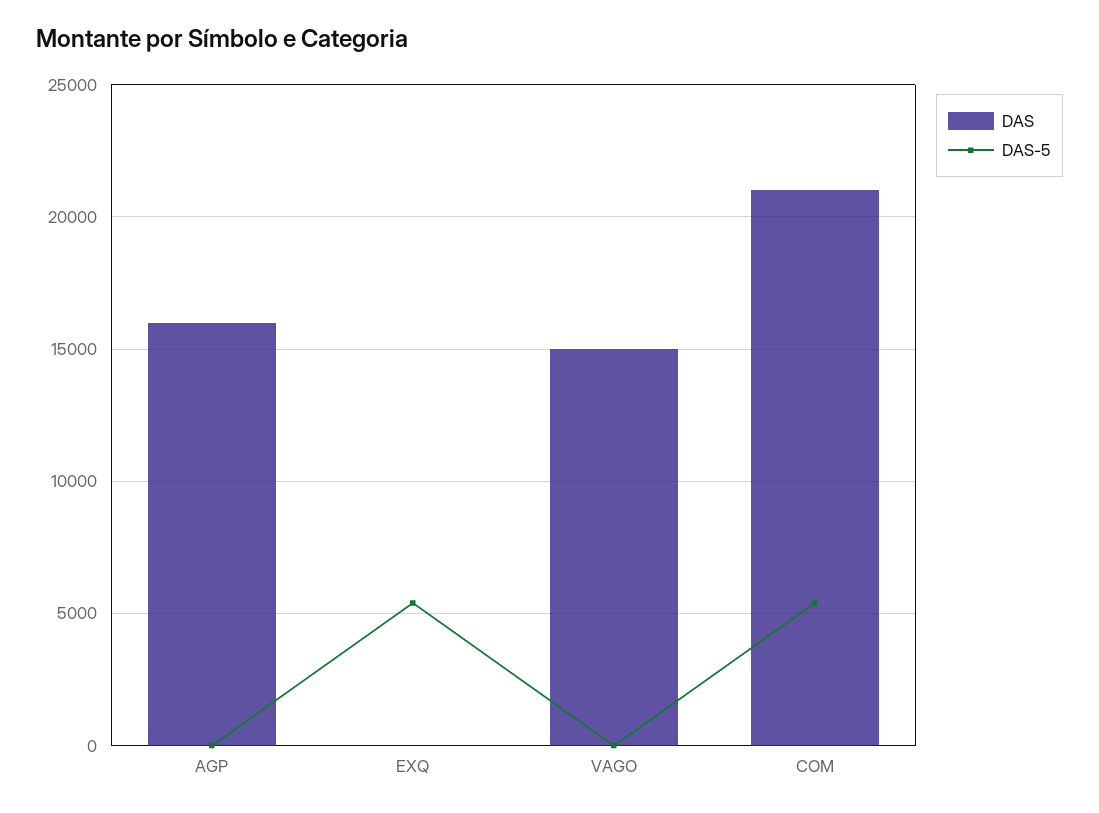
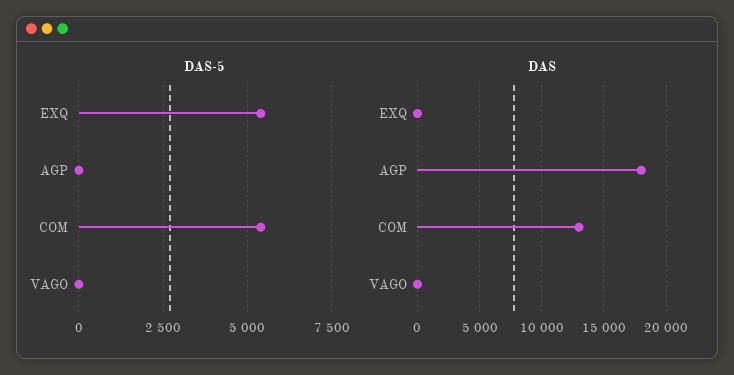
DAS, AGP: 16000 -> 18000
DAS, VAGO: 15000 -> 0
DAS, COM: 21000 -> 13000

